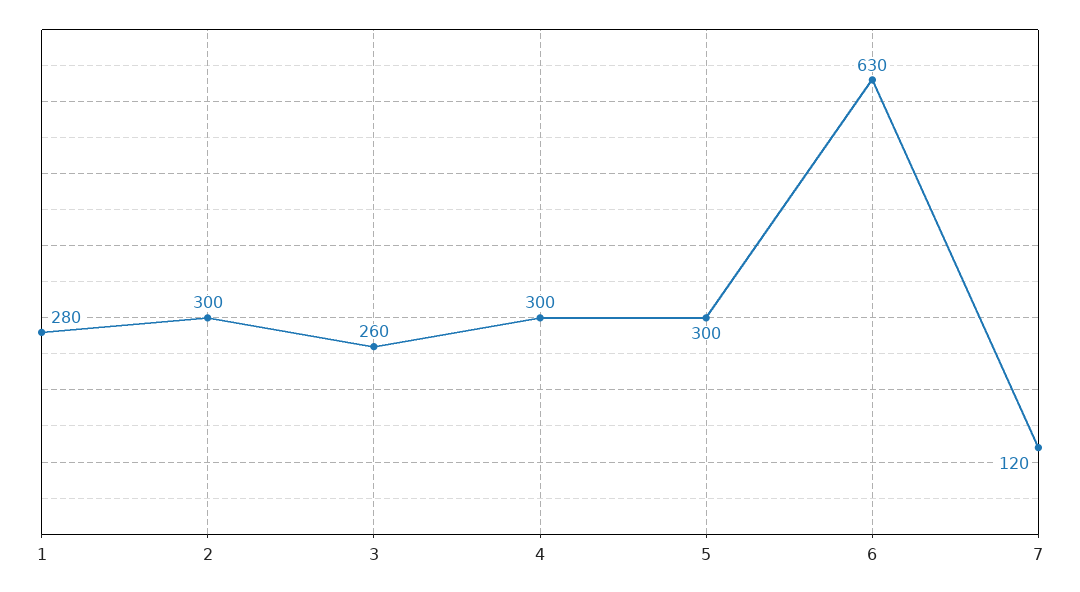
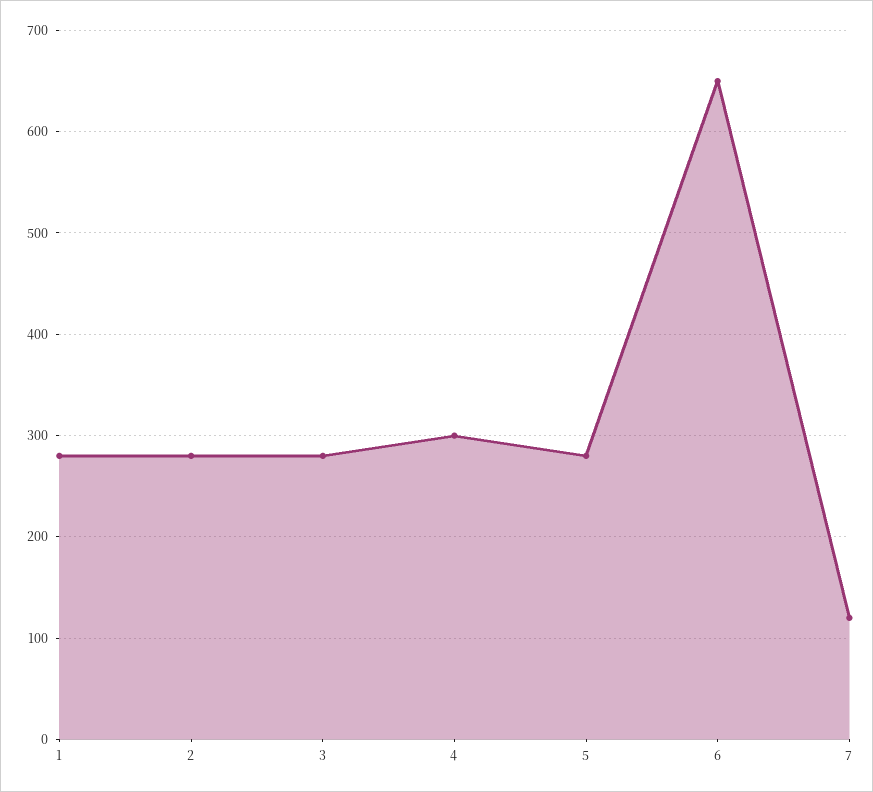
2: 300 -> 280
3: 260 -> 280
5: 300 -> 280
6: 630 -> 650

